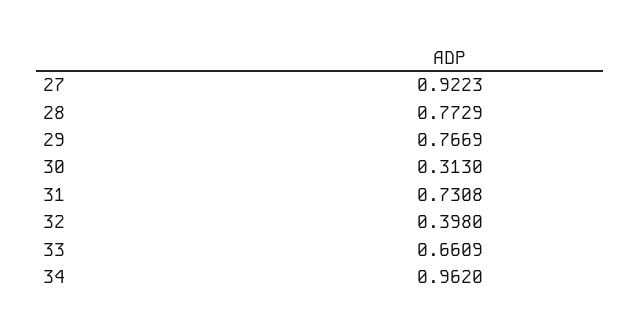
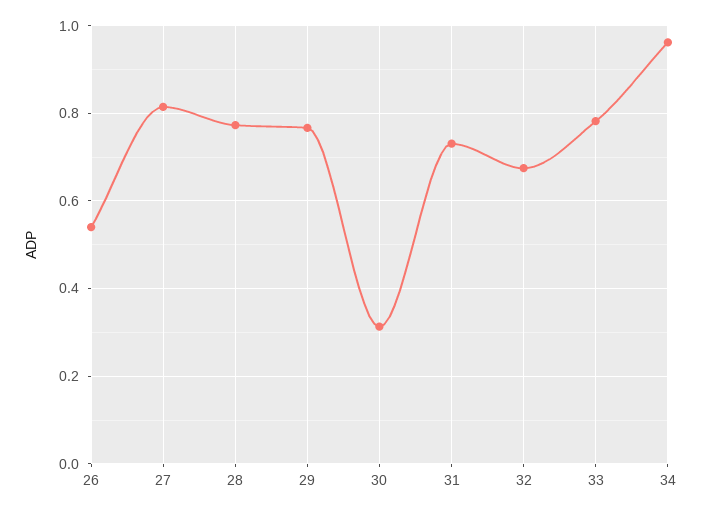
27: 0.9223 -> 0.82
32: 0.398 -> 0.68
33: 0.6609 -> 0.78
26: none -> 0.54

